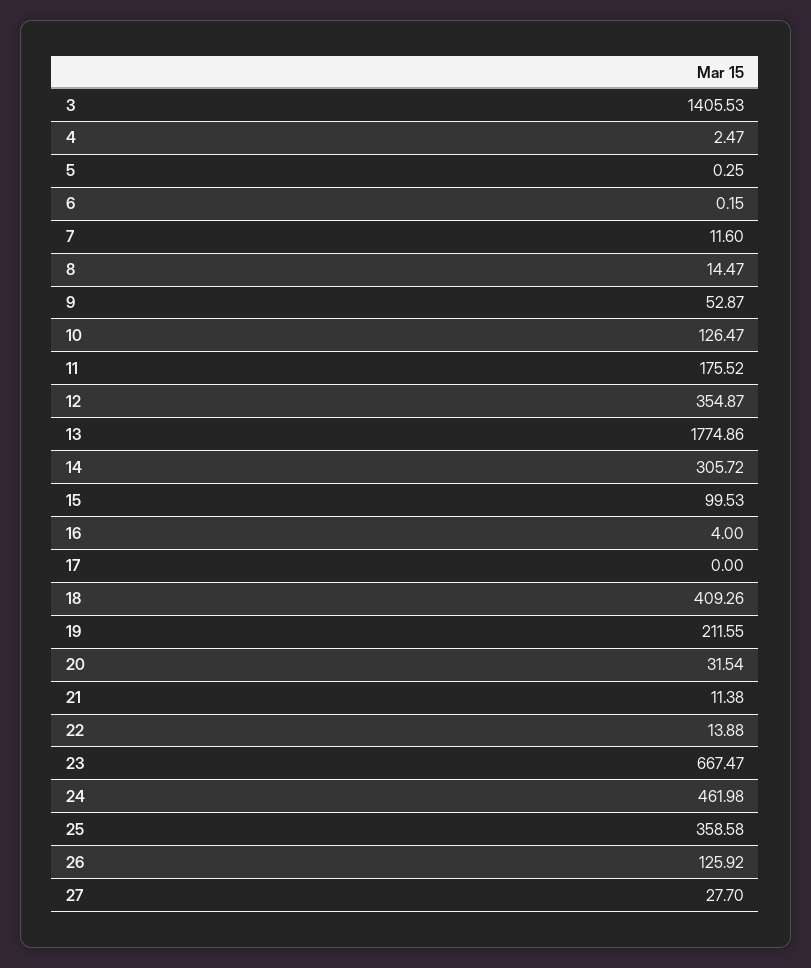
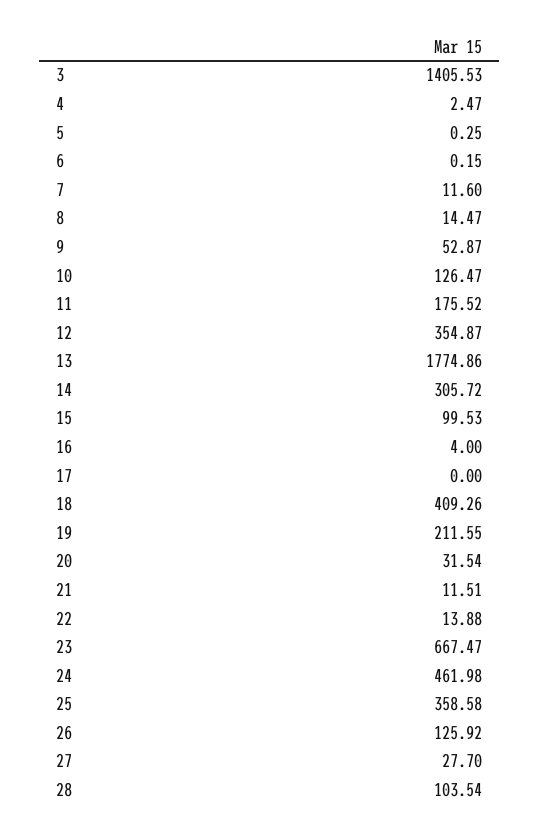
21: 11.38 -> 11.51
28: none -> 103.54

